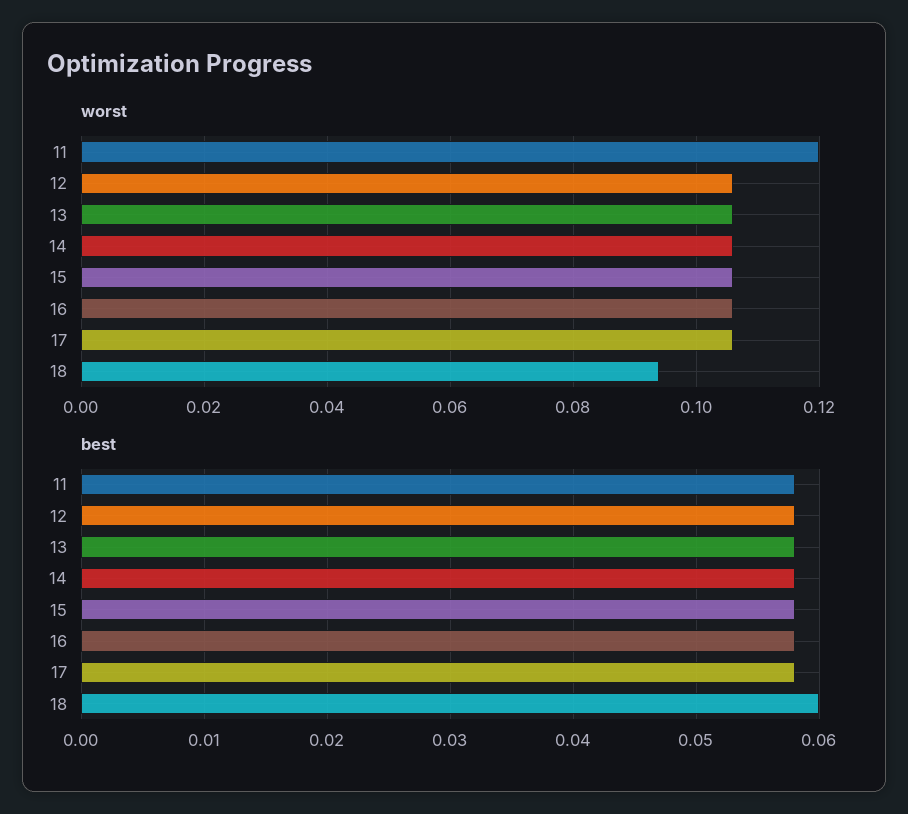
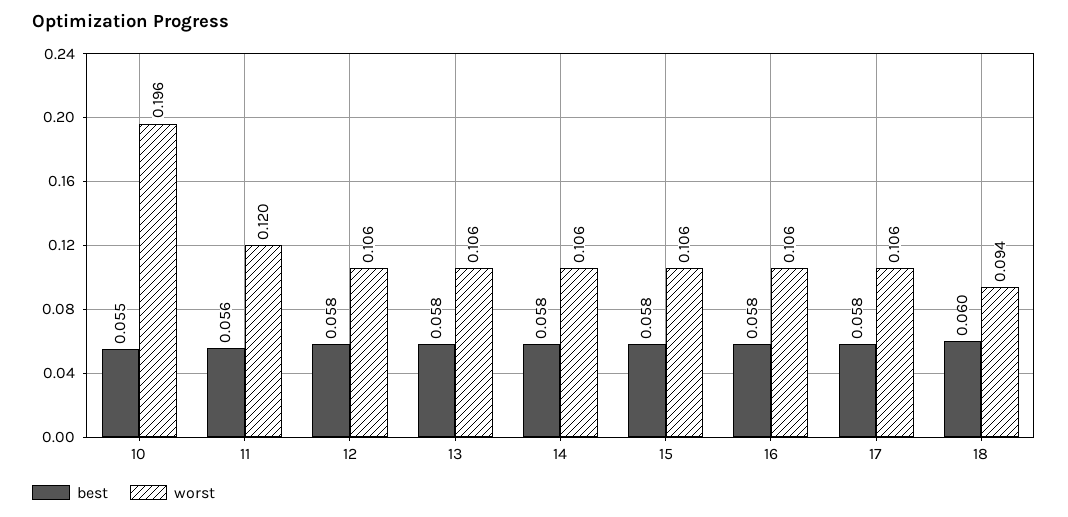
best, 11: 0.058 -> 0.056
best, 10: none -> 0.055
worst, 10: none -> 0.196

